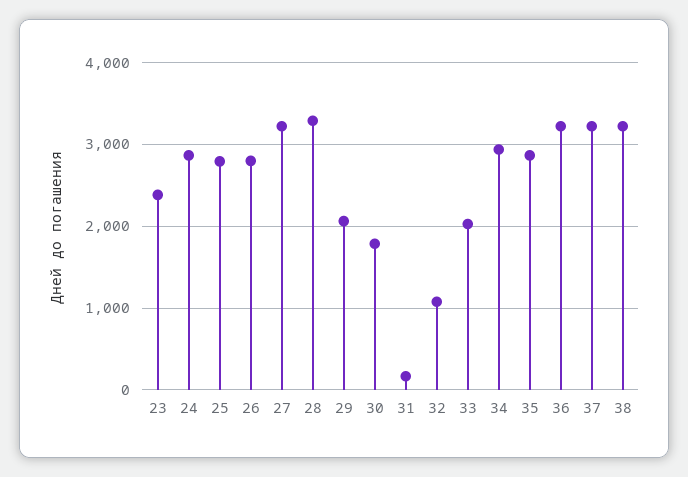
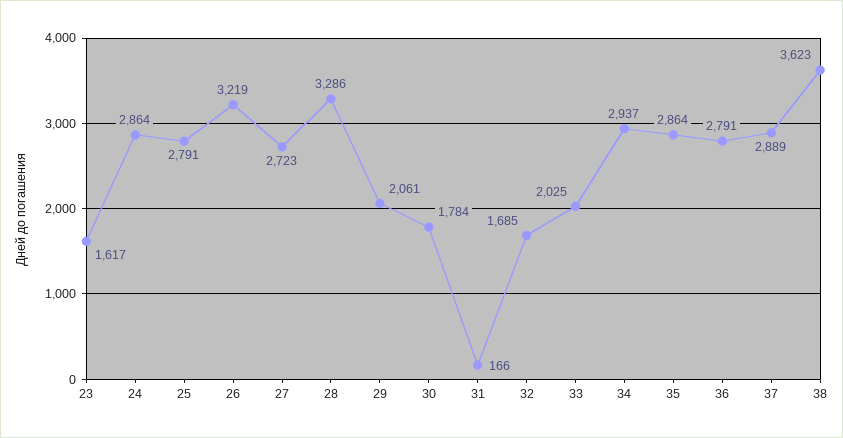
23: 2400 -> 1617
26: 2800 -> 3219
27: 3200 -> 2723
32: 1100 -> 1685
36: 3200 -> 2791
37: 3200 -> 2889
38: 3200 -> 3623

